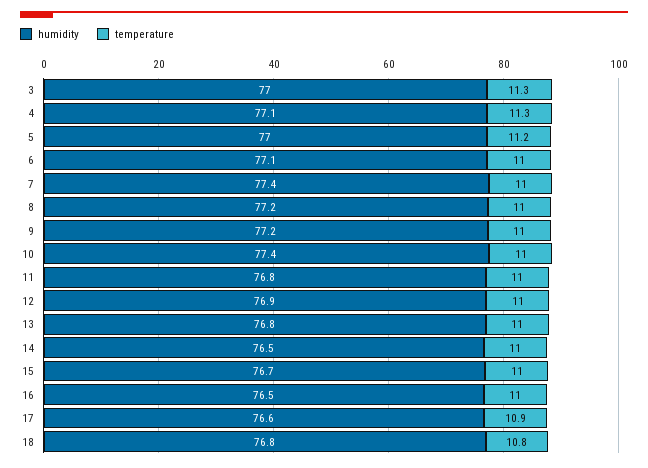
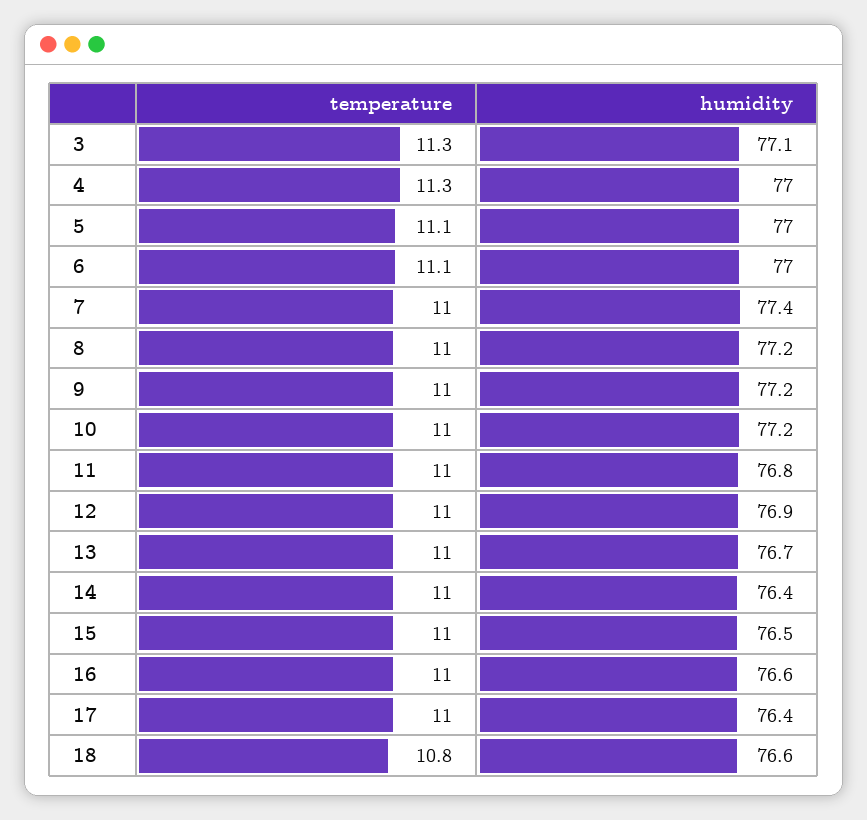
humidity, 3: 77 -> 77.1
humidity, 4: 77.1 -> 77
temperature, 5: 11.2 -> 11.1
humidity, 6: 77.1 -> 77
temperature, 6: 11 -> 11.1
humidity, 10: 77.4 -> 77.2
humidity, 13: 76.8 -> 76.7
humidity, 14: 76.5 -> 76.4
humidity, 15: 76.7 -> 76.5
humidity, 16: 76.5 -> 76.6
humidity, 17: 76.6 -> 76.4
temperature, 17: 10.9 -> 11
humidity, 18: 76.8 -> 76.6

